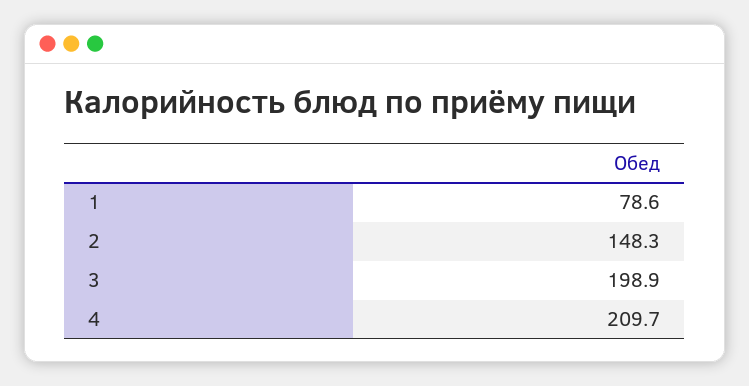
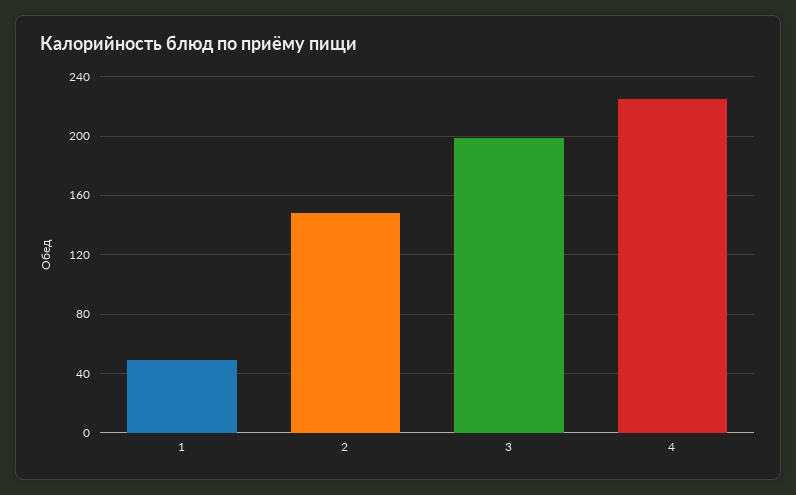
1: 78.6 -> 50
4: 209.7 -> 225

